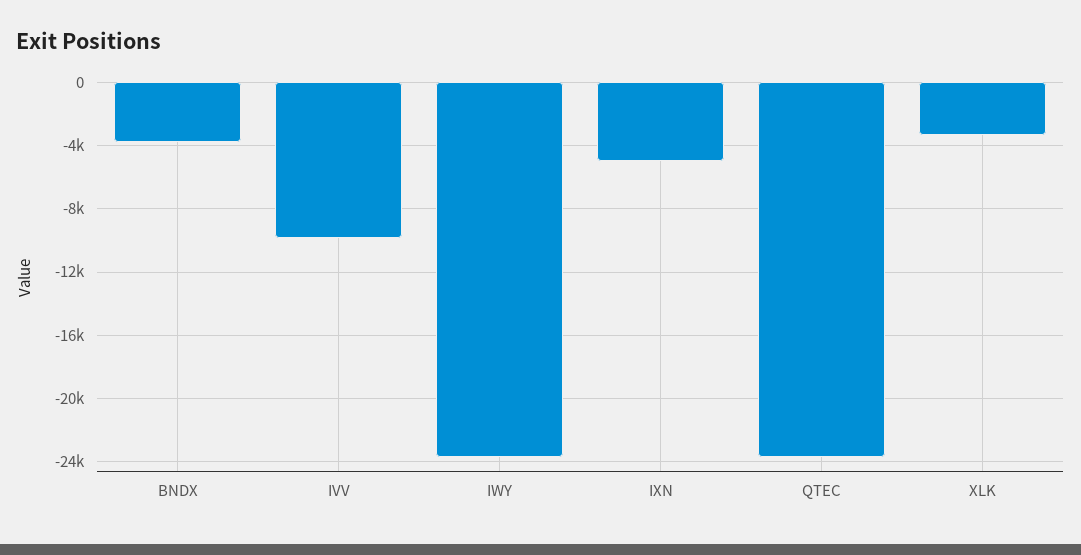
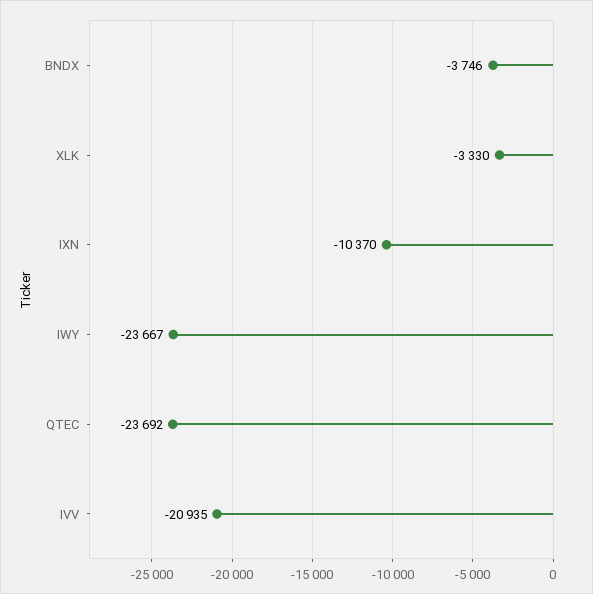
IVV: -10000 -> -20935
IXN: -5000 -> -10370

